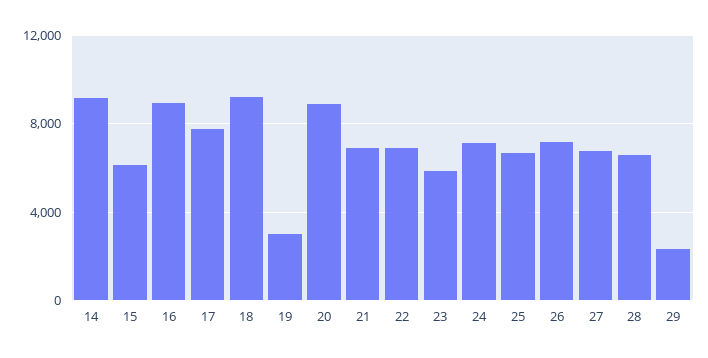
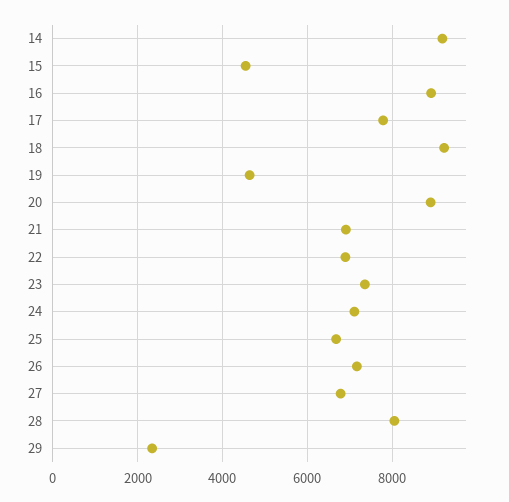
15: 6000 -> 4600
19: 3000 -> 4600
23: 6000 -> 7400
28: 6500 -> 8000

